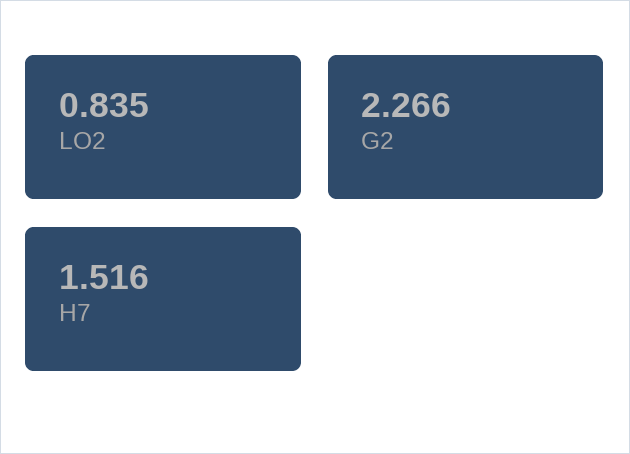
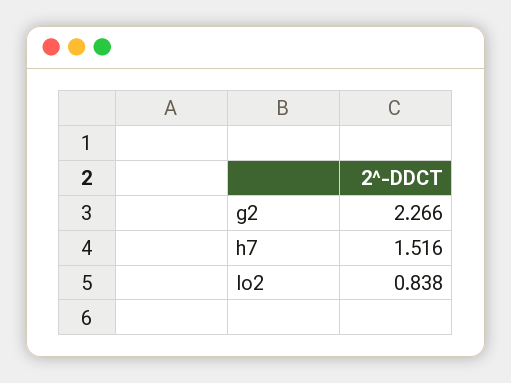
LO2: 0.835 -> 0.838

